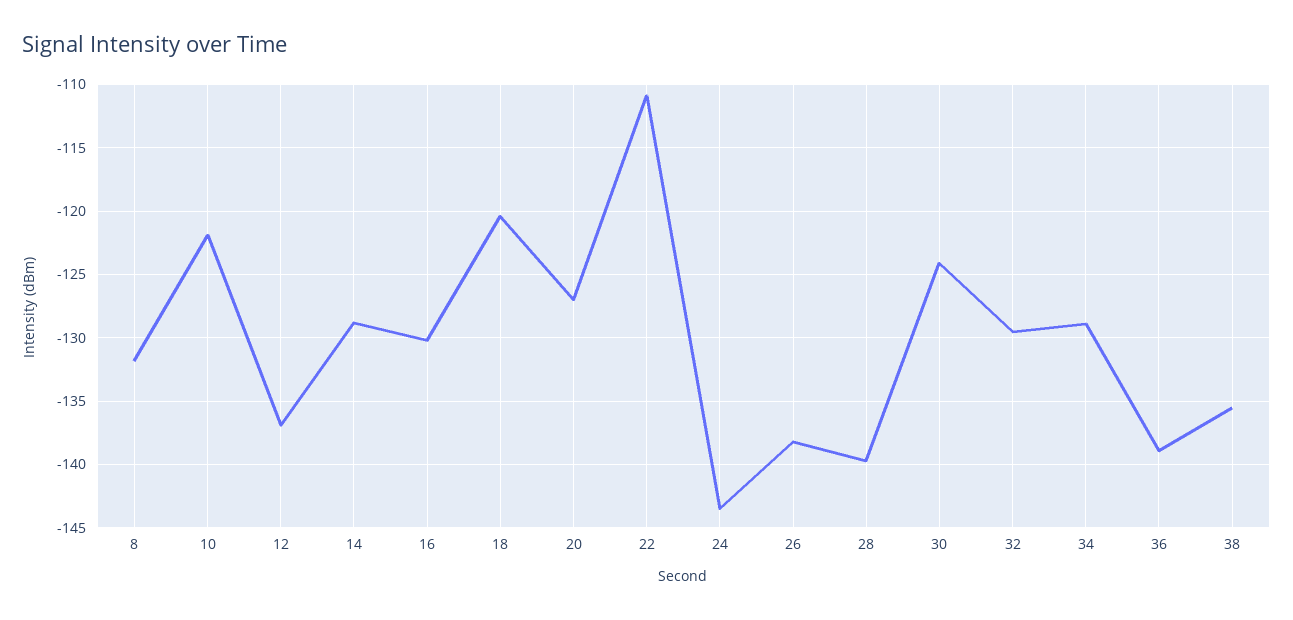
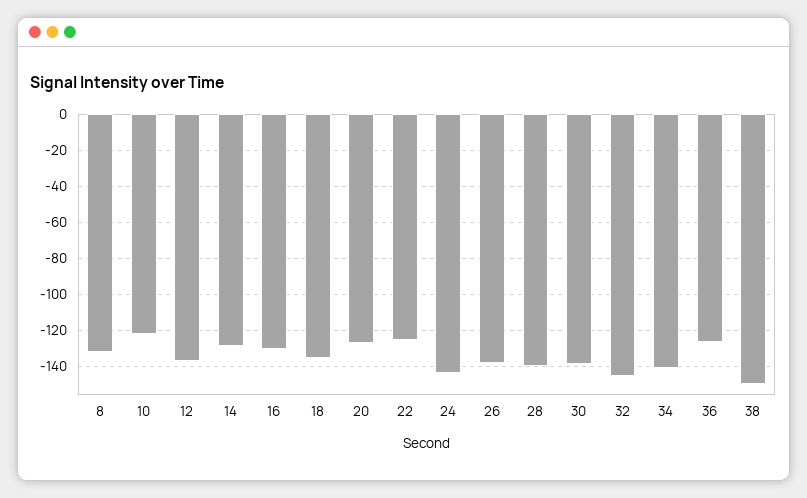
18: -120.5 -> -135
22: -111 -> -125
30: -124 -> -140
32: -129.5 -> -145
34: -129 -> -140
36: -139 -> -125
38: -135.5 -> -150

